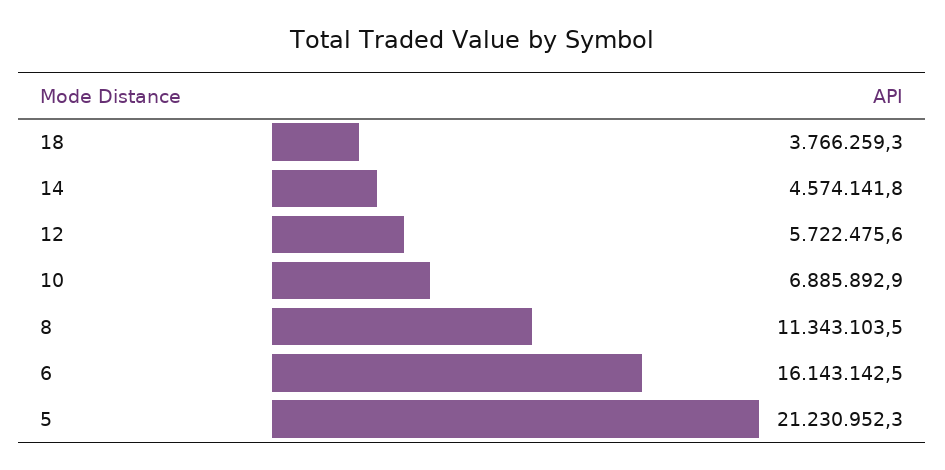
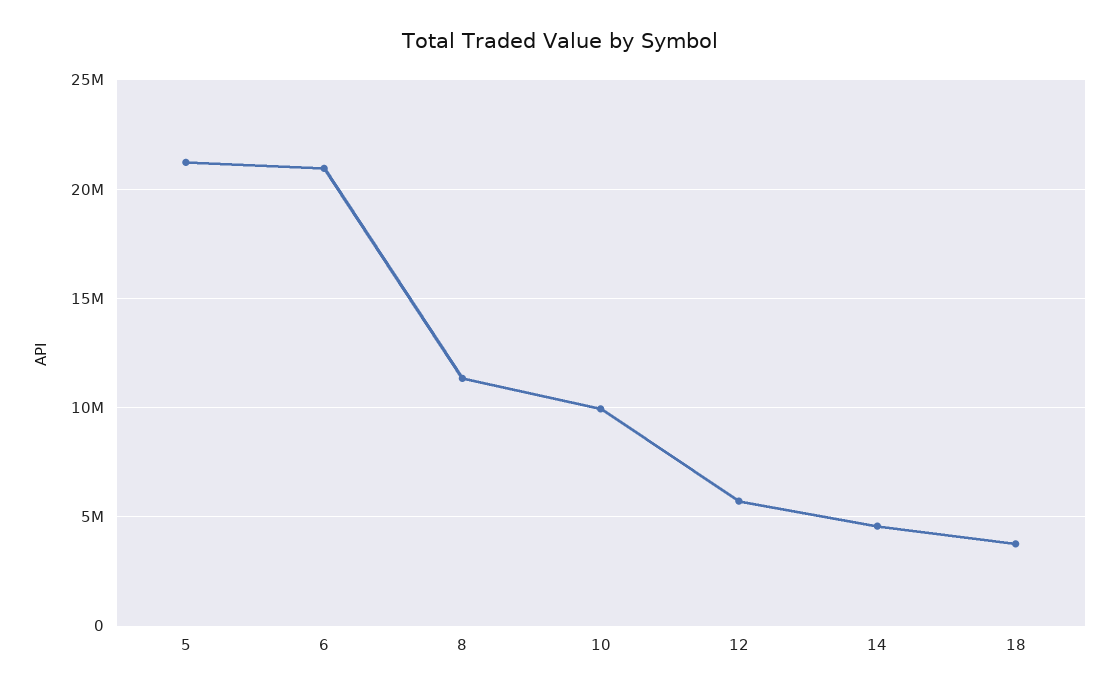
10: 6885892.9 -> 10000000
6: 16143142.5 -> 21000000

